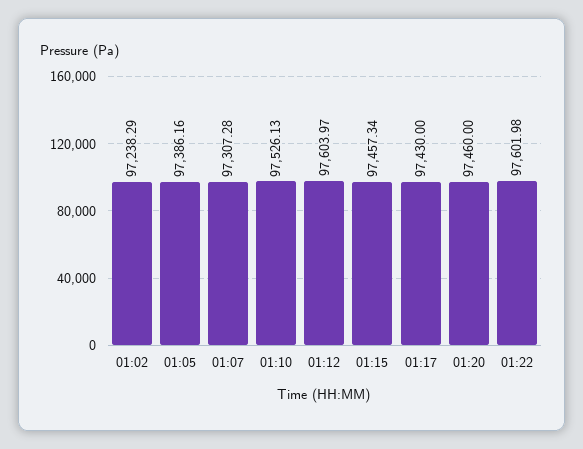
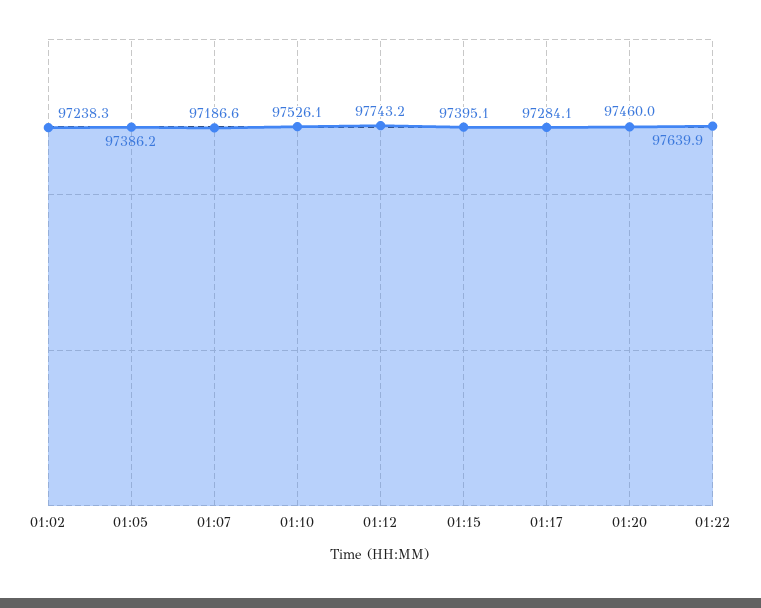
01:07: 97307.28 -> 97186.6
01:12: 97603.97 -> 97743.2
01:15: 97457.34 -> 97395.1
01:17: 97430 -> 97284.1
01:22: 97601.98 -> 97639.9

